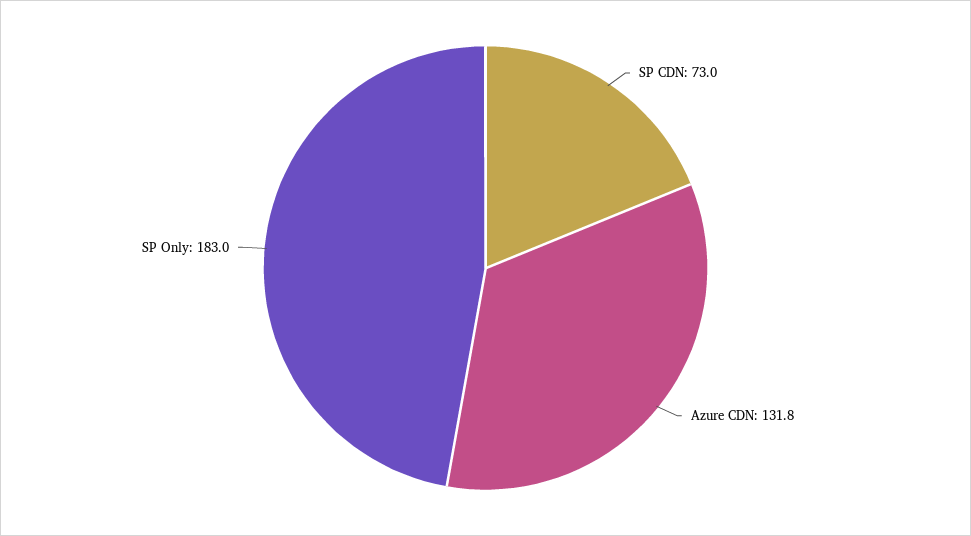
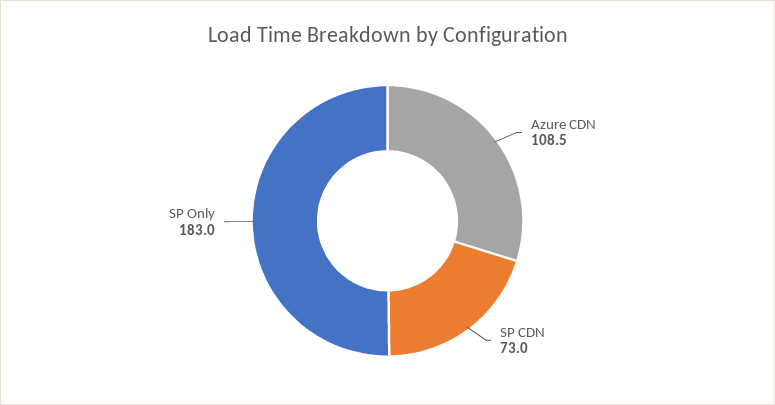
Azure CDN: 131.8 -> 108.5

